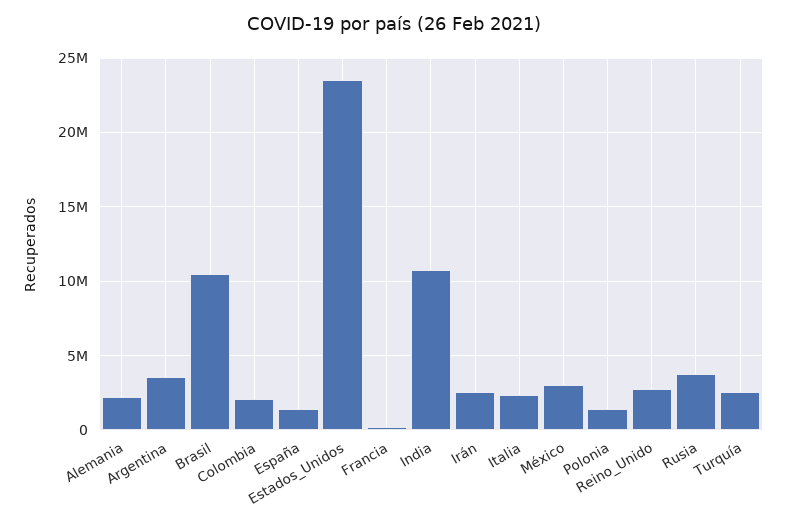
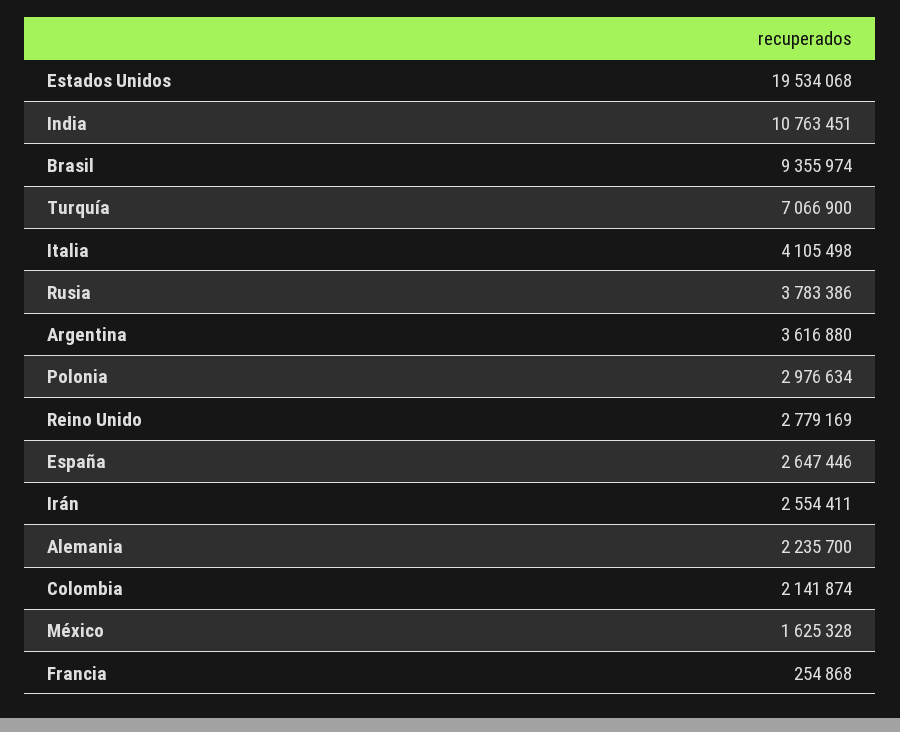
Brasil: 10500000 -> 9355974
España: 1500000 -> 2647446
Estados_Unidos: 23500000 -> 19534068
Italia: 2500000 -> 4105498
México: 3000000 -> 1625328
Polonia: 1500000 -> 2976634
Turquía: 2500000 -> 7066900

